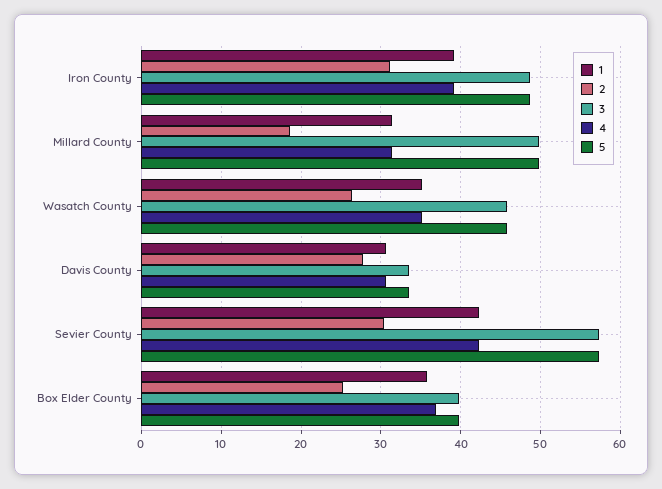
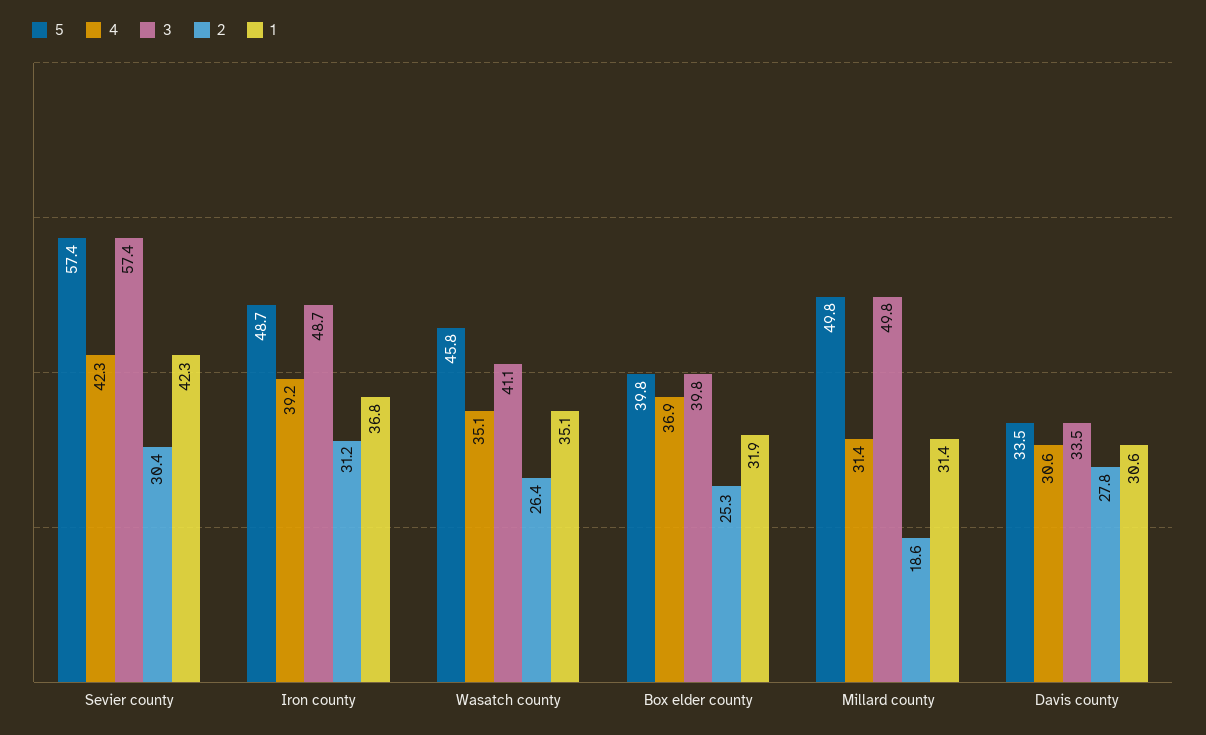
1, Iron County: 39 -> 36.8
3, Wasatch County: 46 -> 41.1
1, Box Elder County: 36 -> 31.9

